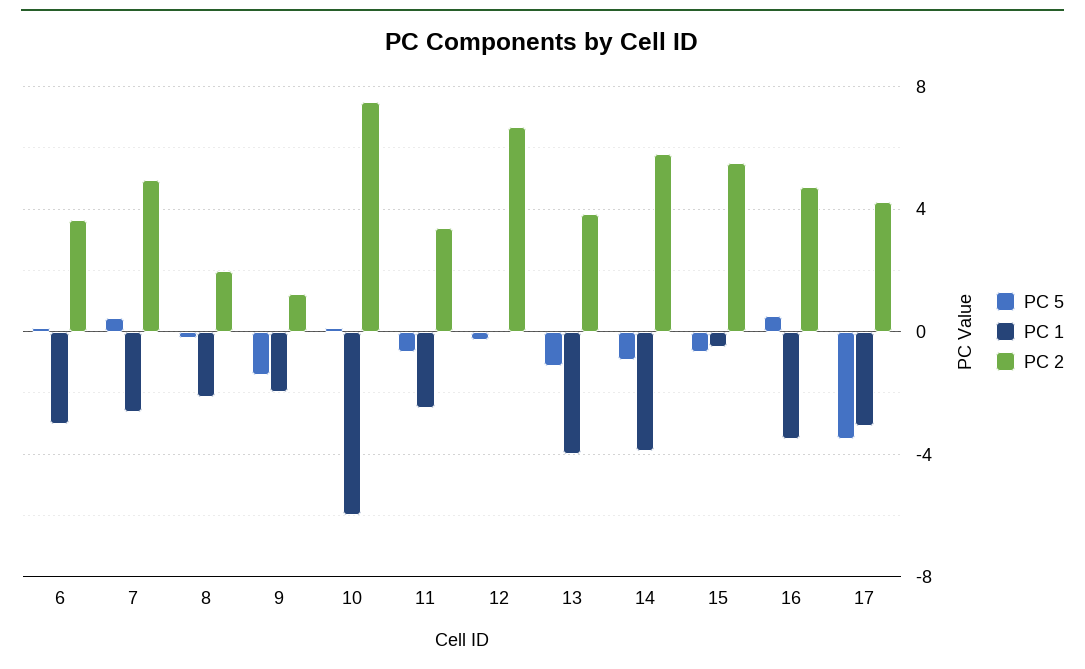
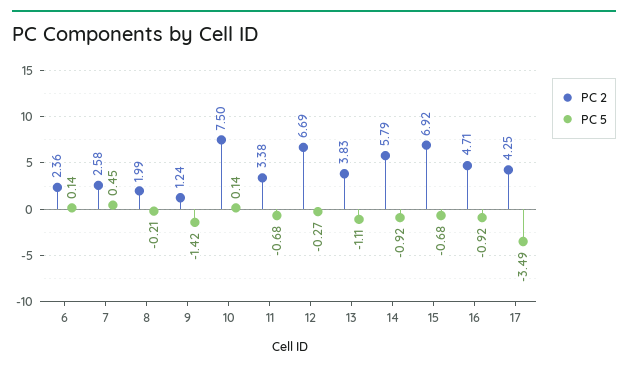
PC 1, 6: -3 -> none
PC 2, 6: 3.5 -> 2.36
PC 1, 7: -2.5 -> none
PC 2, 7: 5 -> 2.58
PC 1, 8: -2 -> none
PC 1, 9: -2 -> none
PC 1, 10: -6 -> none
PC 1, 11: -2.5 -> none
PC 1, 12: 0 -> none
PC 1, 13: -4 -> none
PC 1, 14: -4 -> none
PC 1, 15: -0.5 -> none
PC 2, 15: 5.5 -> 6.92
PC 5, 16: 0.5 -> -0.92
PC 1, 16: -3.5 -> none
PC 1, 17: -3 -> none

